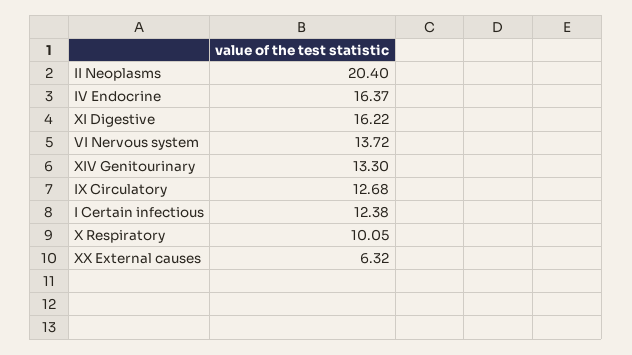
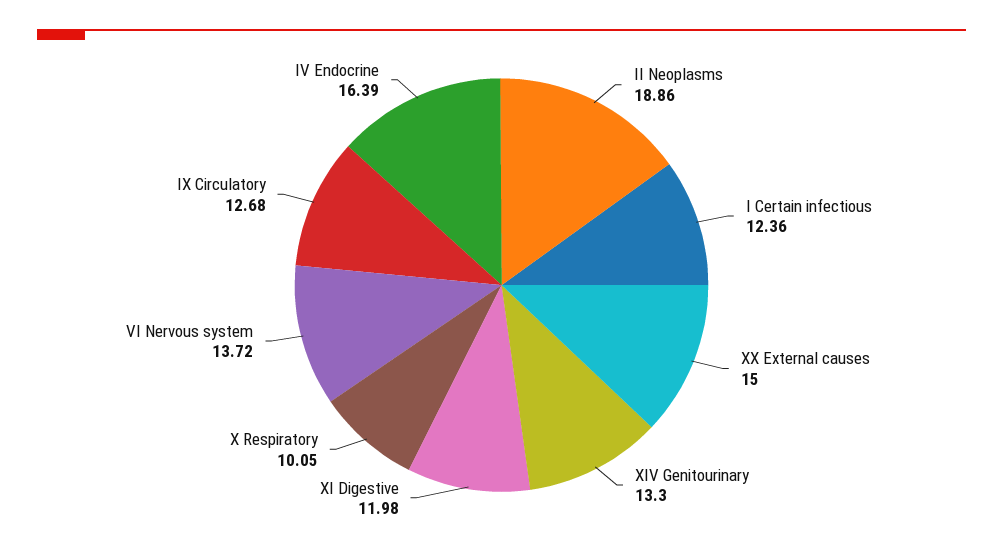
II Neoplasms: 20.4 -> 18.86
IV Endocrine: 16.37 -> 16.39
XI Digestive: 16.22 -> 11.98
I Certain infectious: 12.38 -> 12.36
XX External causes: 6.32 -> 15

